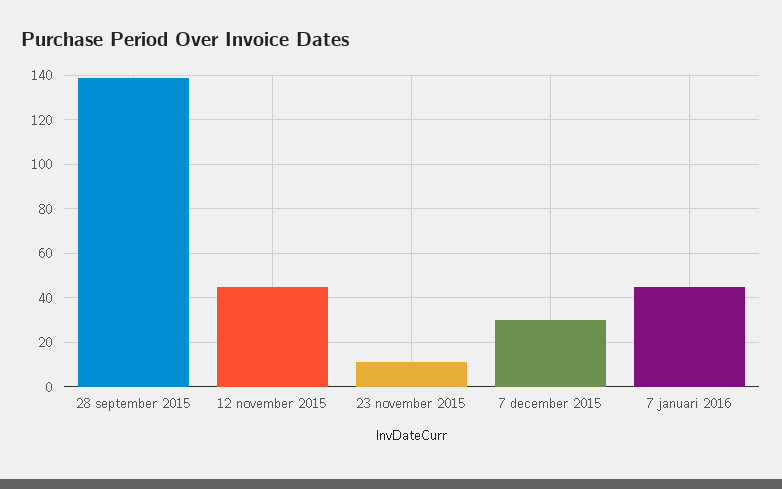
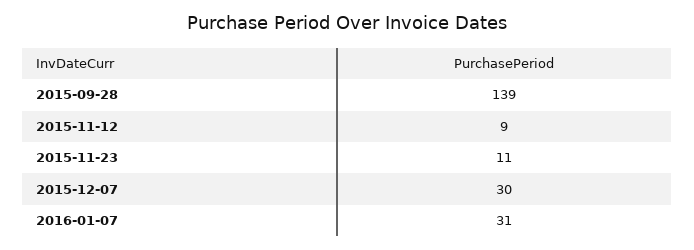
12 november 2015: 45 -> 9
7 januari 2016: 45 -> 31

